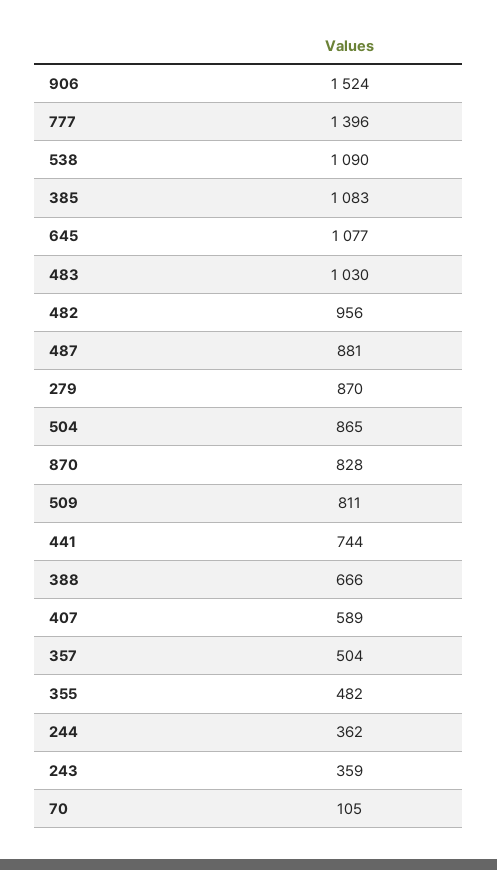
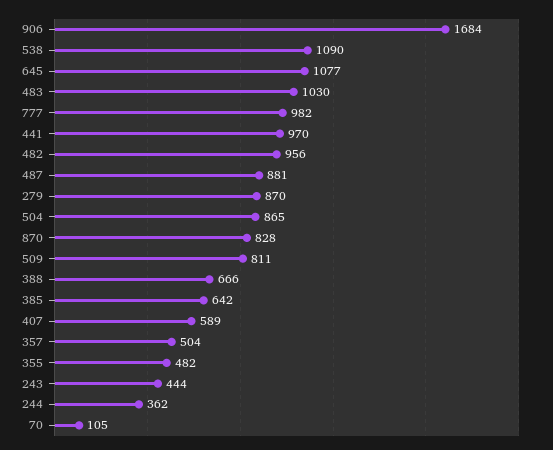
906: 1524 -> 1684
777: 1396 -> 982
385: 1083 -> 642
441: 744 -> 970
243: 359 -> 444

